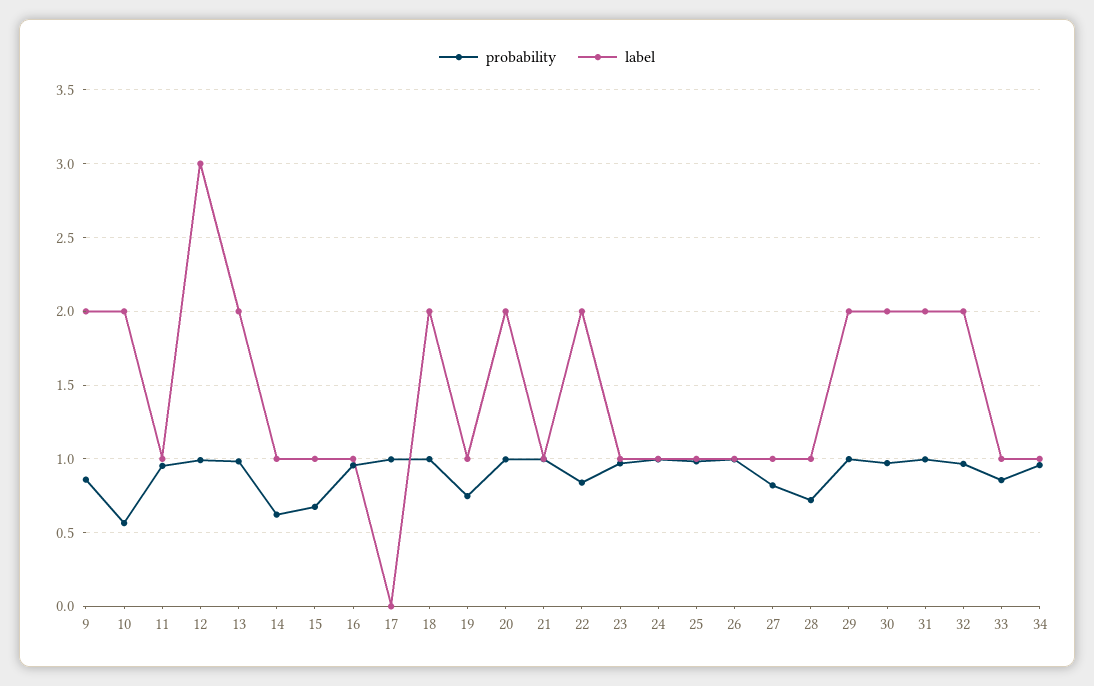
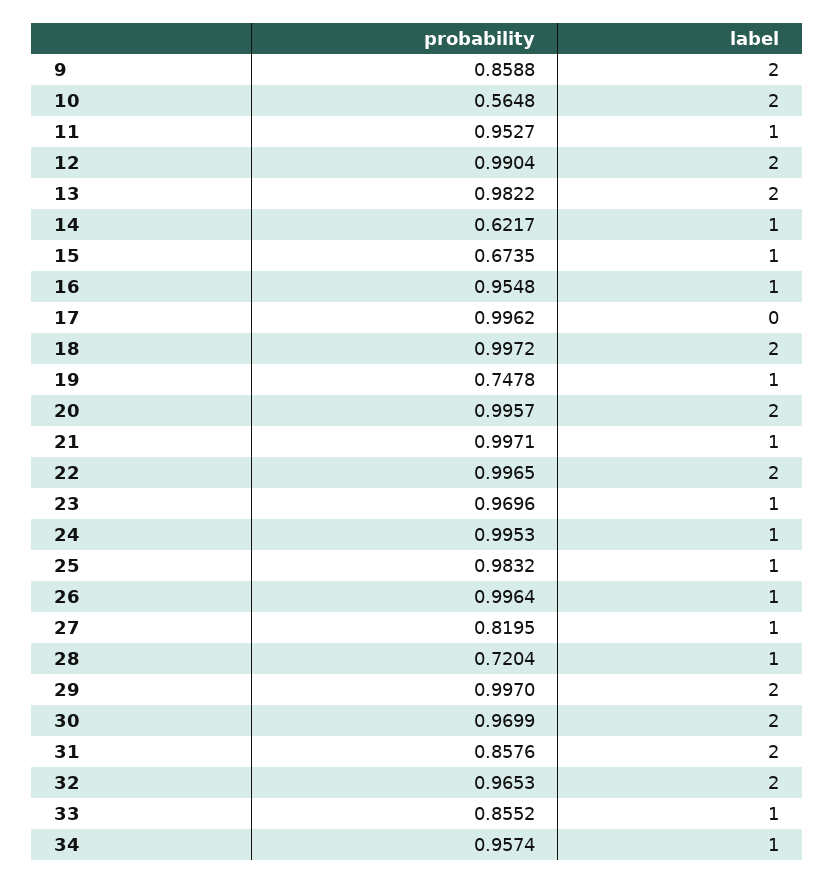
label, 12: 3 -> 2
probability, 22: 0.85 -> 0.9965
probability, 31: 1 -> 0.8576

